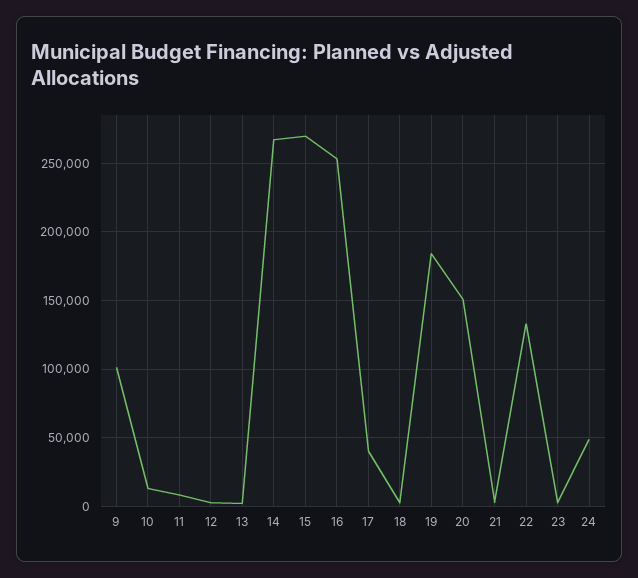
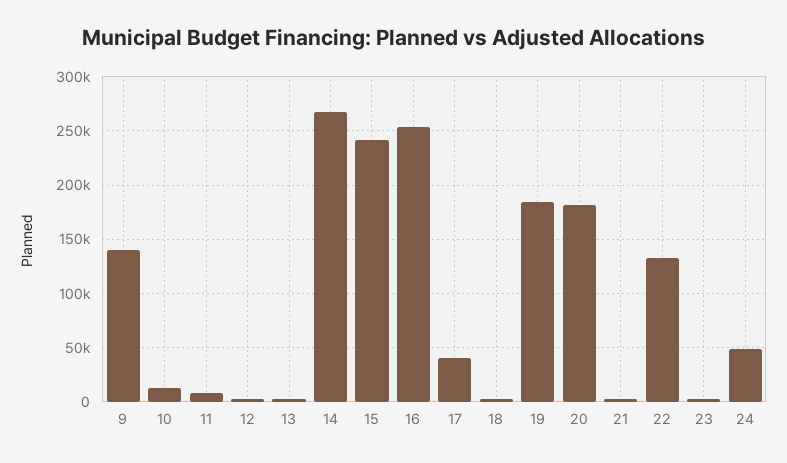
9: 100000 -> 140000
15: 270000 -> 240000
20: 150000 -> 180000

